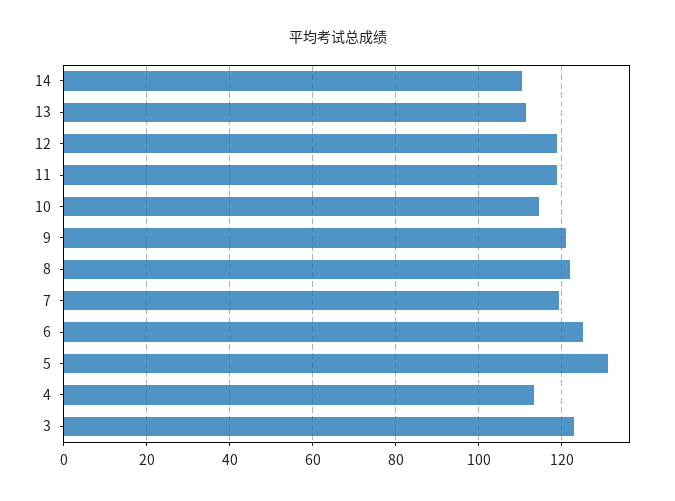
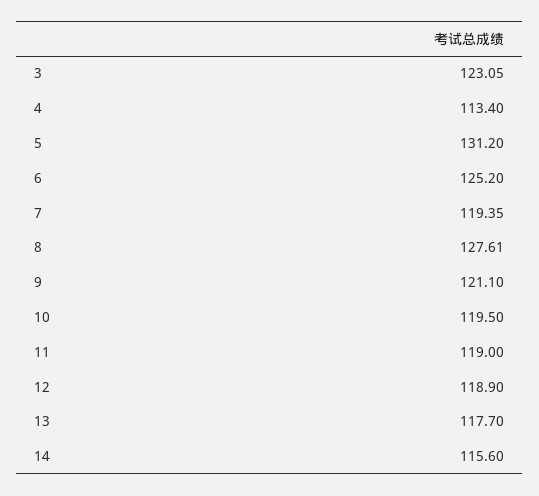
14: 110 -> 115.6
13: 112 -> 117.7
10: 114 -> 119.5
8: 122 -> 127.61

